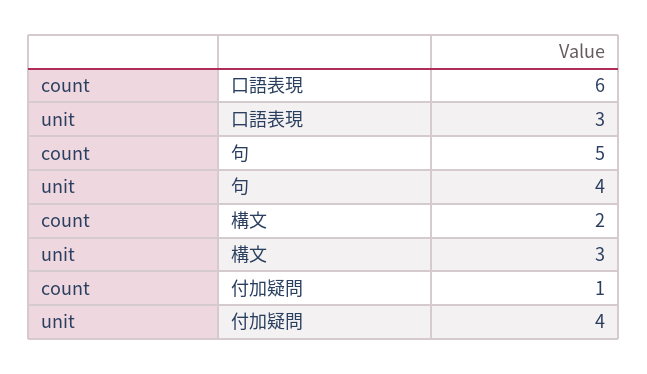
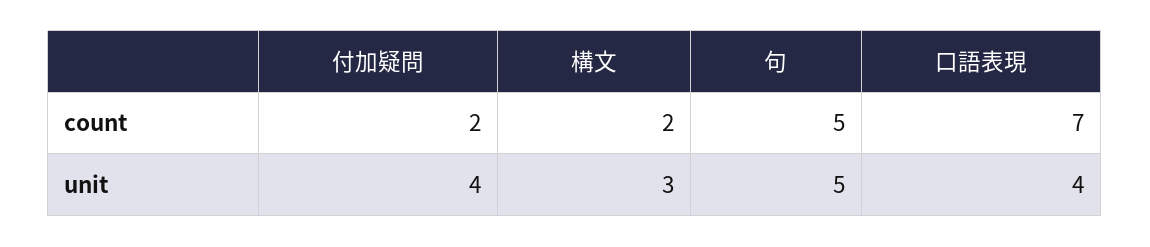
count, 口語表現: 6 -> 7
unit, 口語表現: 3 -> 4
unit, 句: 4 -> 5
count, 付加疑問: 1 -> 2

